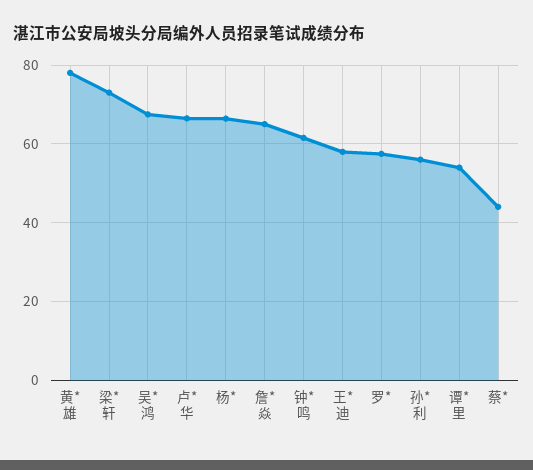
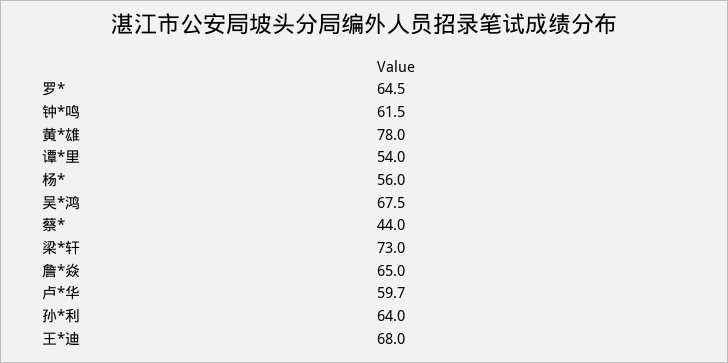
卢*华: 66 -> 59.7
杨*: 66 -> 56
王*迪: 58 -> 68
罗*: 58 -> 64.5
孙*利: 56 -> 64

